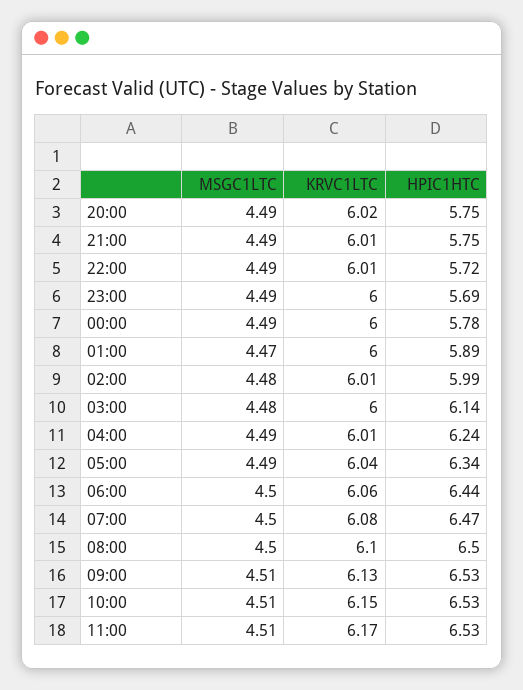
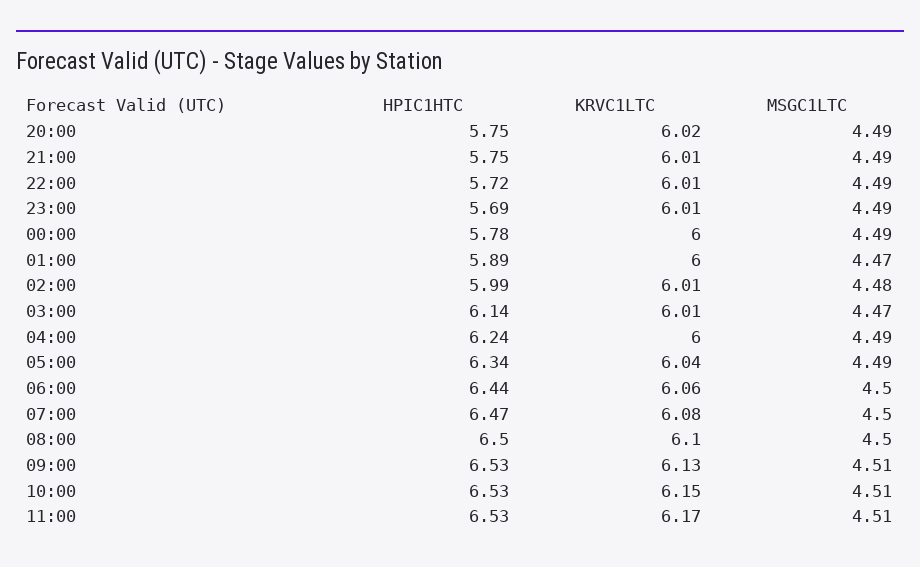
KRVC1LTC, 23:00: 6 -> 6.01
MSGC1LTC, 03:00: 4.48 -> 4.47
KRVC1LTC, 03:00: 6 -> 6.01
KRVC1LTC, 04:00: 6.01 -> 6

